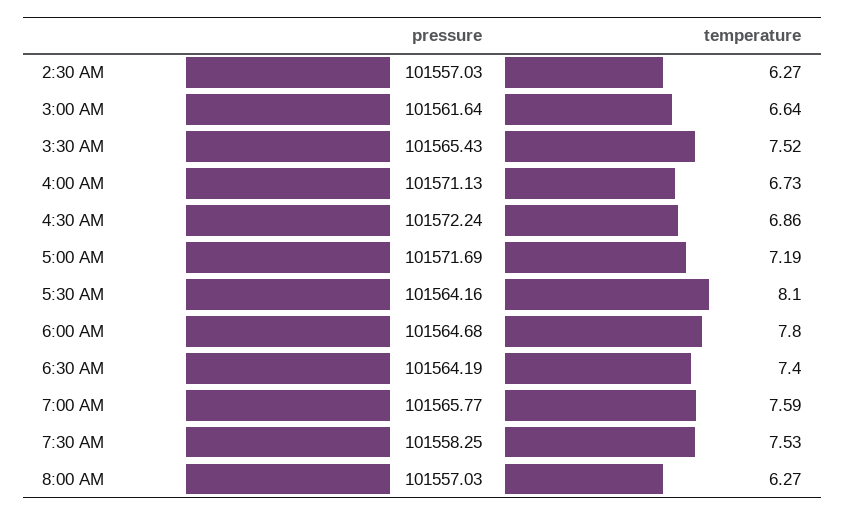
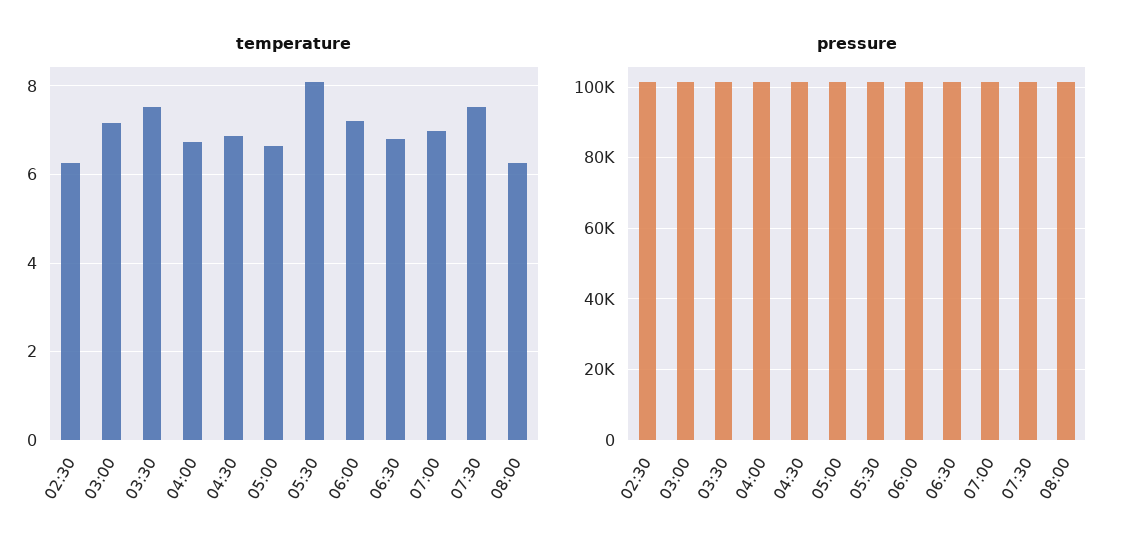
temperature, 3:00 AM: 6.64 -> 7.2
temperature, 5:00 AM: 7.19 -> 6.6
temperature, 6:00 AM: 7.8 -> 7.2
temperature, 6:30 AM: 7.4 -> 6.8
temperature, 7:00 AM: 7.59 -> 7

